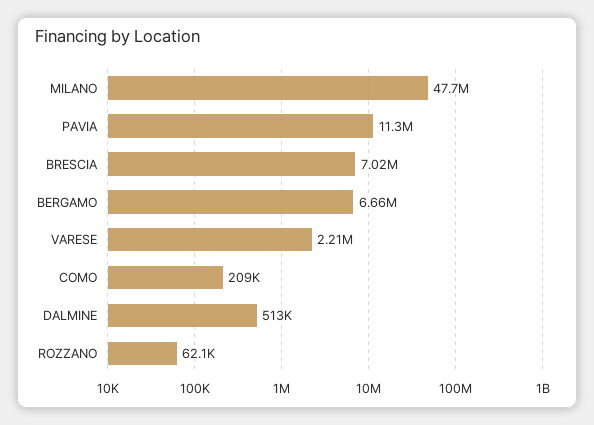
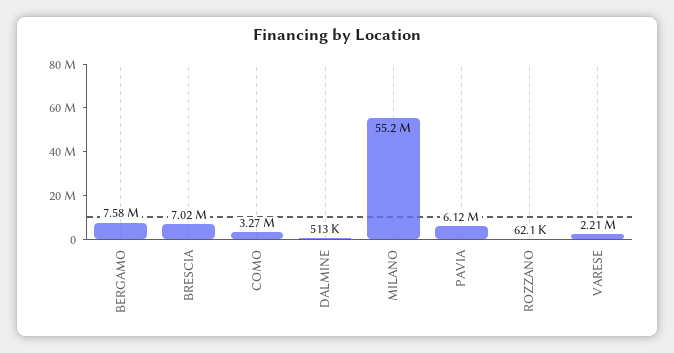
MILANO: 47700000 -> 55200000
PAVIA: 11300000 -> 6120000
BERGAMO: 6660000 -> 7580000
COMO: 209000 -> 3270000

